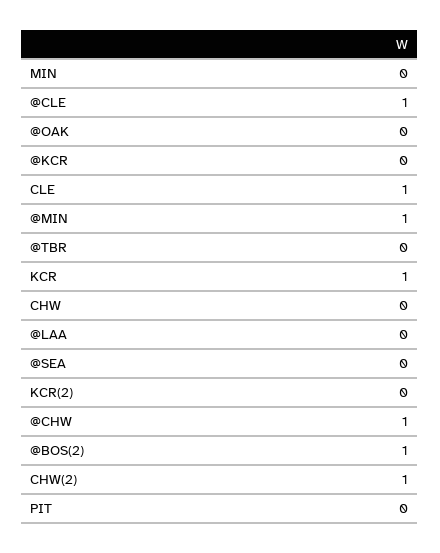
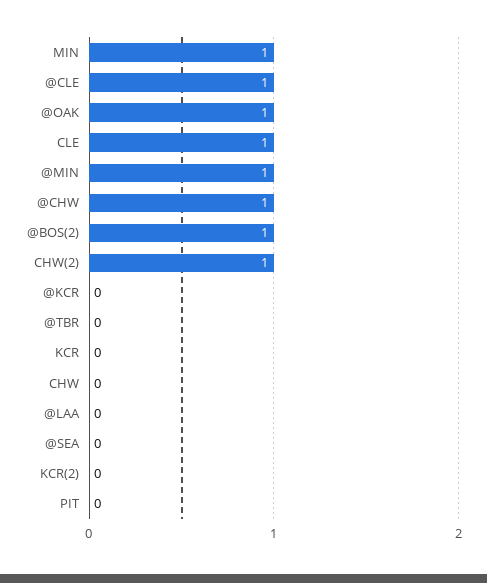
MIN: 0 -> 1
@OAK: 0 -> 1
KCR: 1 -> 0

